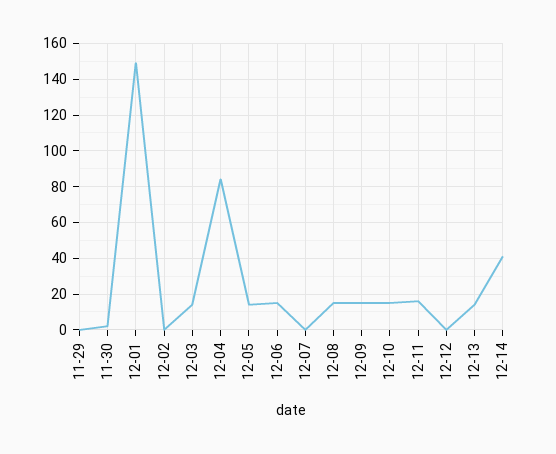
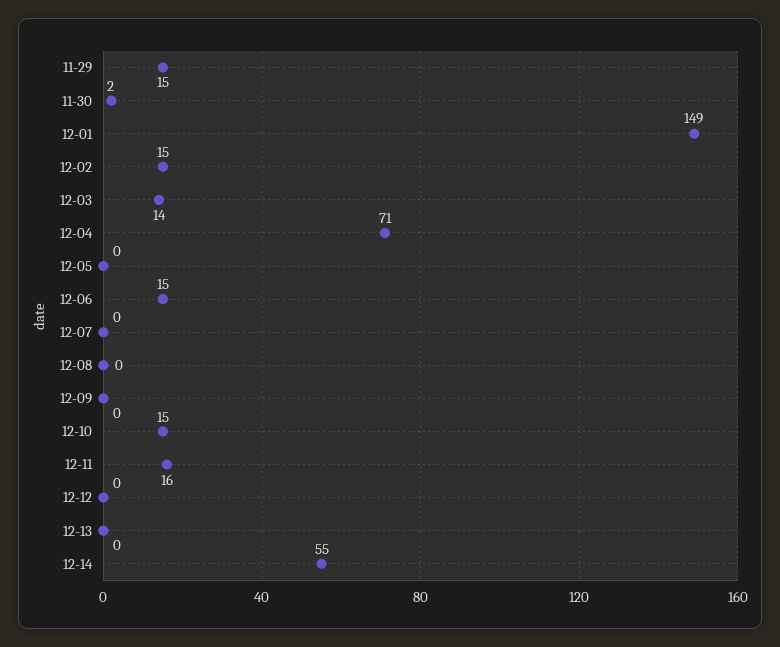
11-29: 0 -> 15
12-02: 0 -> 15
12-04: 85 -> 71
12-05: 15 -> 0
12-08: 15 -> 0
12-09: 15 -> 0
12-13: 15 -> 0
12-14: 40 -> 55

